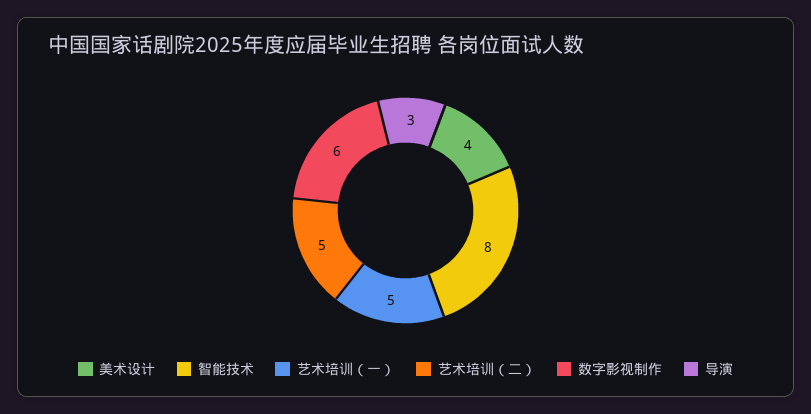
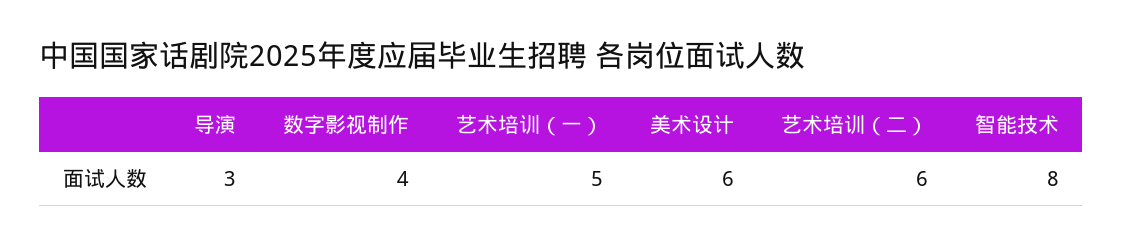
美术设计: 4 -> 6
艺术培训（二）: 5 -> 6
数字影视制作: 6 -> 4

